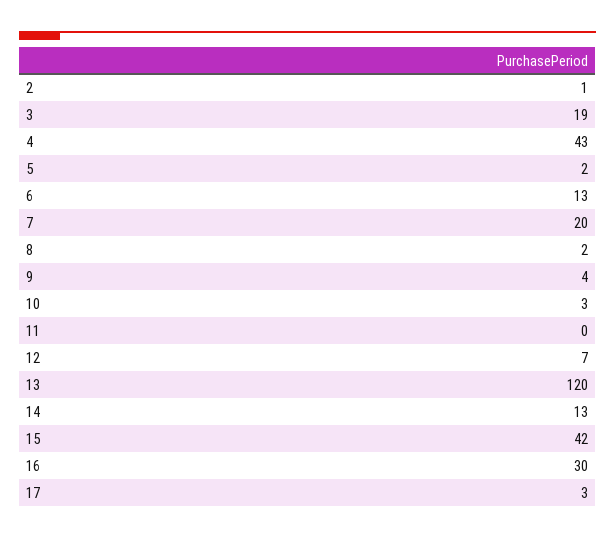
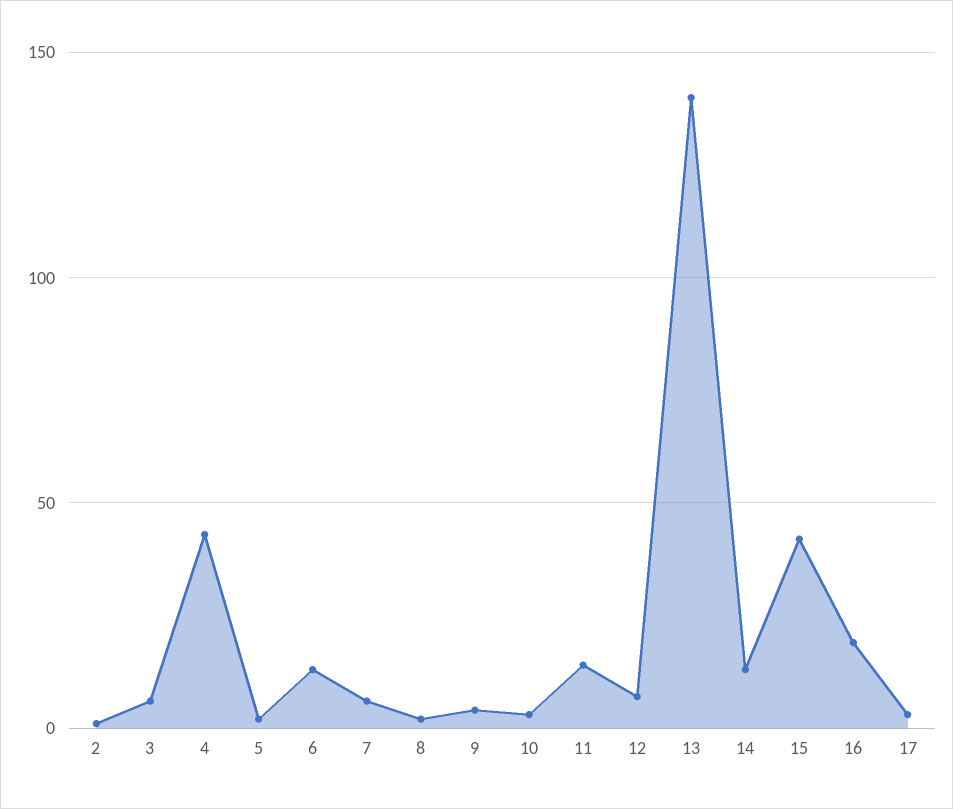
3: 19 -> 5
7: 20 -> 5
11: 0 -> 15
13: 120 -> 140
16: 30 -> 20

